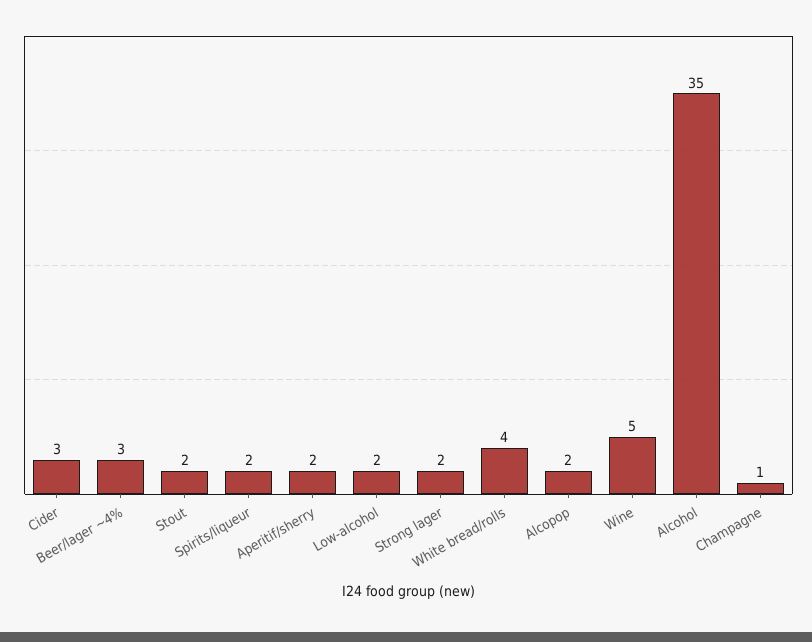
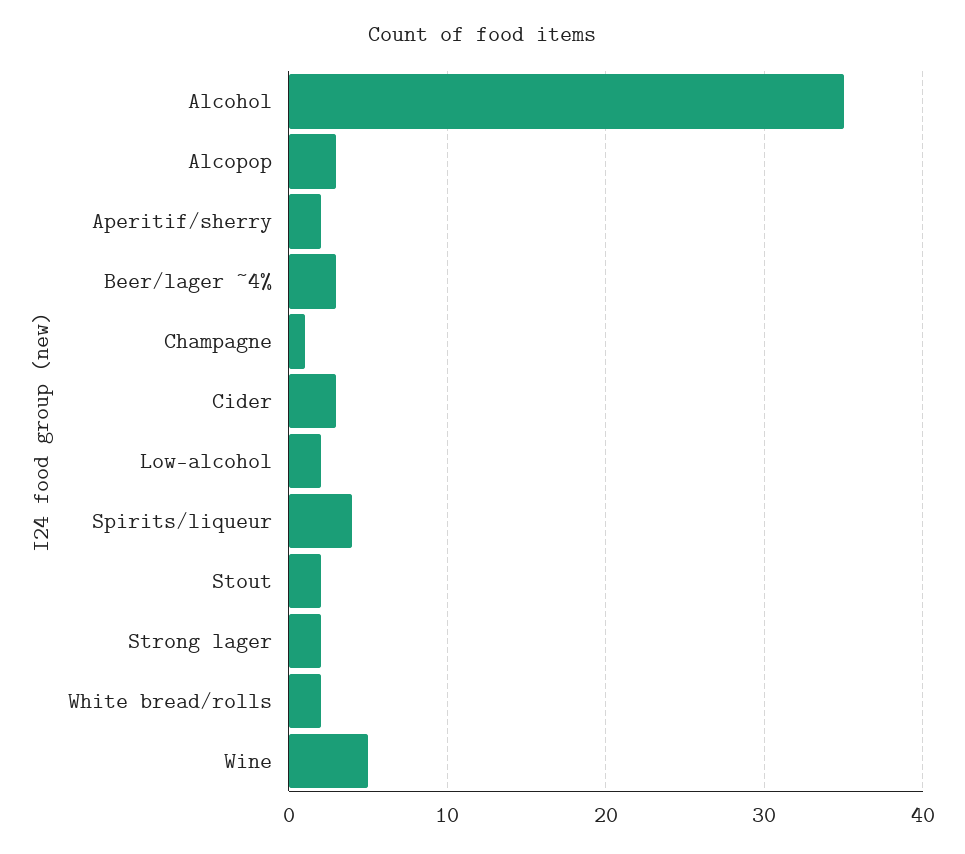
Spirits/liqueur: 2 -> 4
White bread/rolls: 4 -> 2
Alcopop: 2 -> 3

